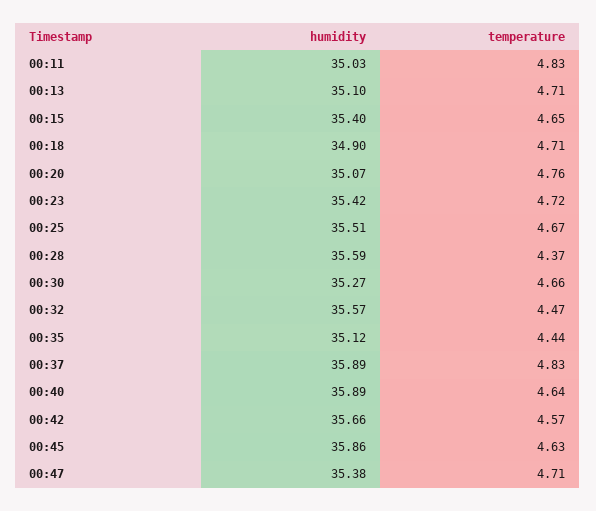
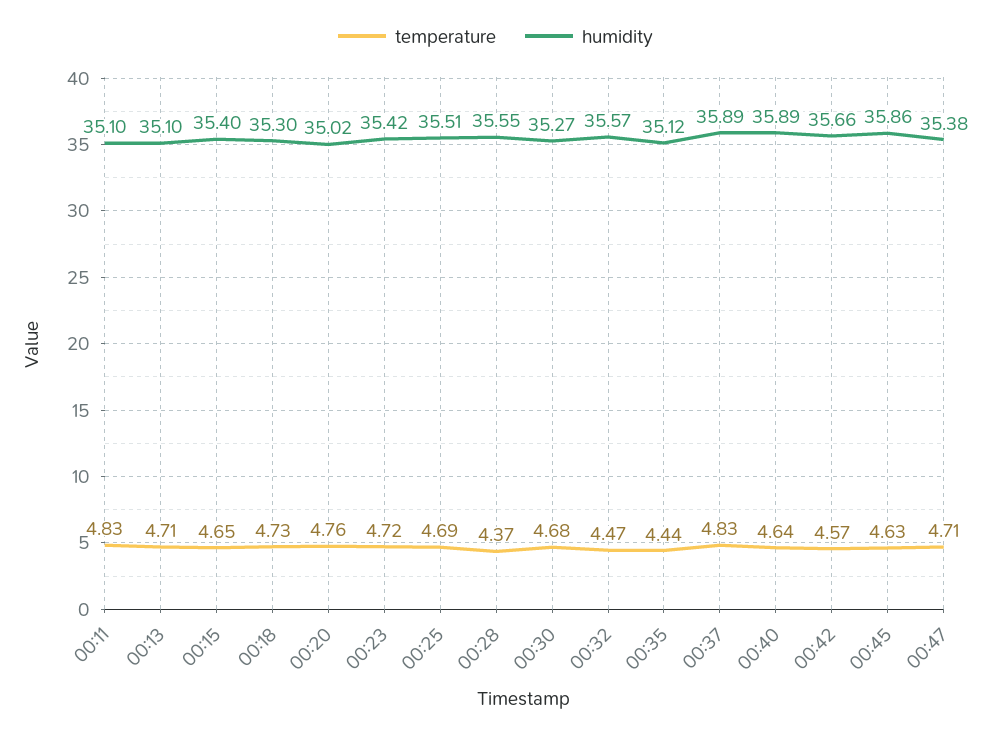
humidity, 00:11: 35.03 -> 35.1
humidity, 00:18: 34.9 -> 35.3
temperature, 00:18: 4.71 -> 4.73
humidity, 00:20: 35.07 -> 35.02
temperature, 00:25: 4.67 -> 4.69
humidity, 00:28: 35.59 -> 35.55
temperature, 00:30: 4.66 -> 4.68

